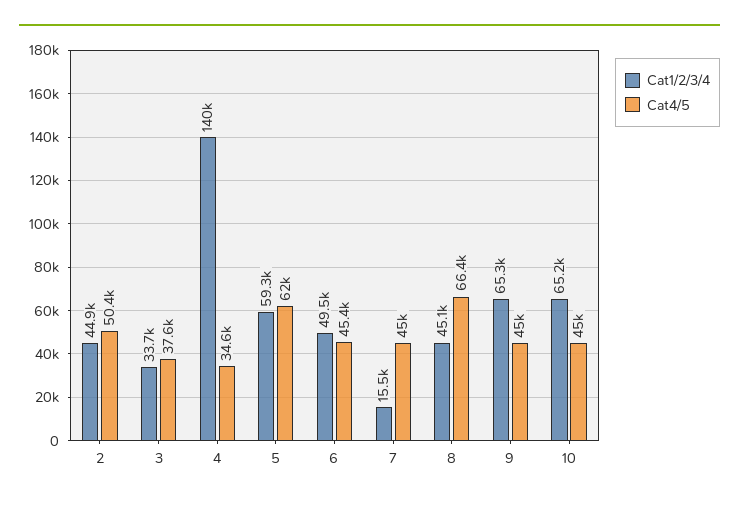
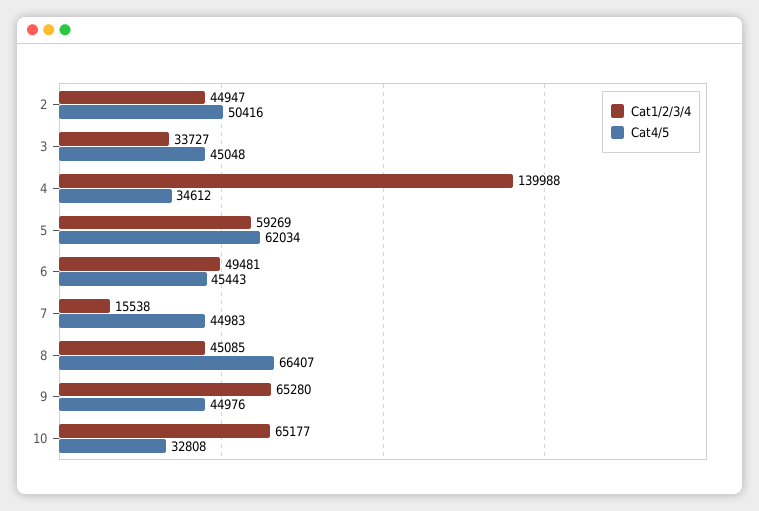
Cat4/5, 3: 37600 -> 45048
Cat4/5, 10: 45000 -> 32808

